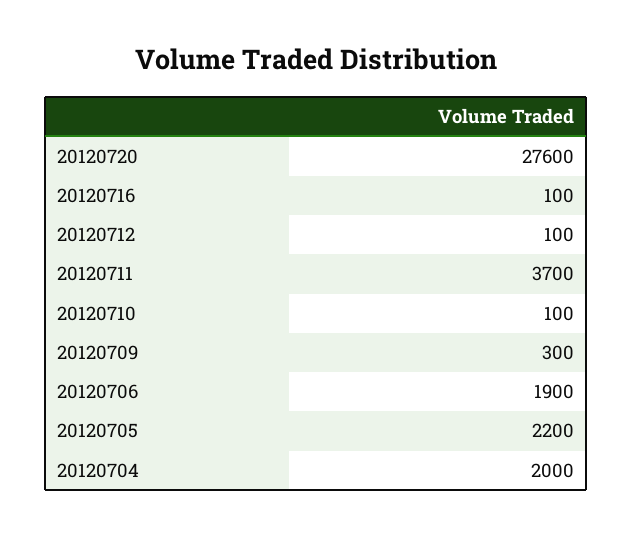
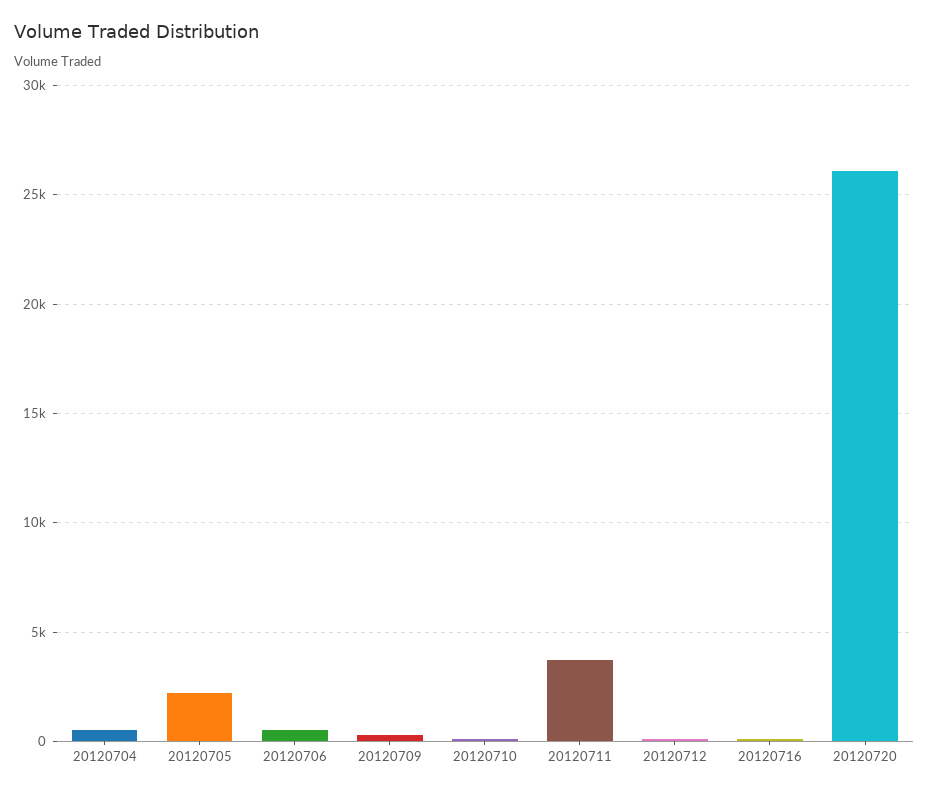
20120720: 27600 -> 26000
20120706: 1900 -> 500
20120704: 2000 -> 500

